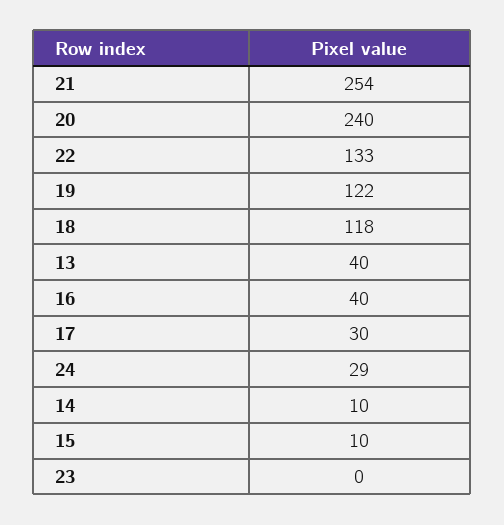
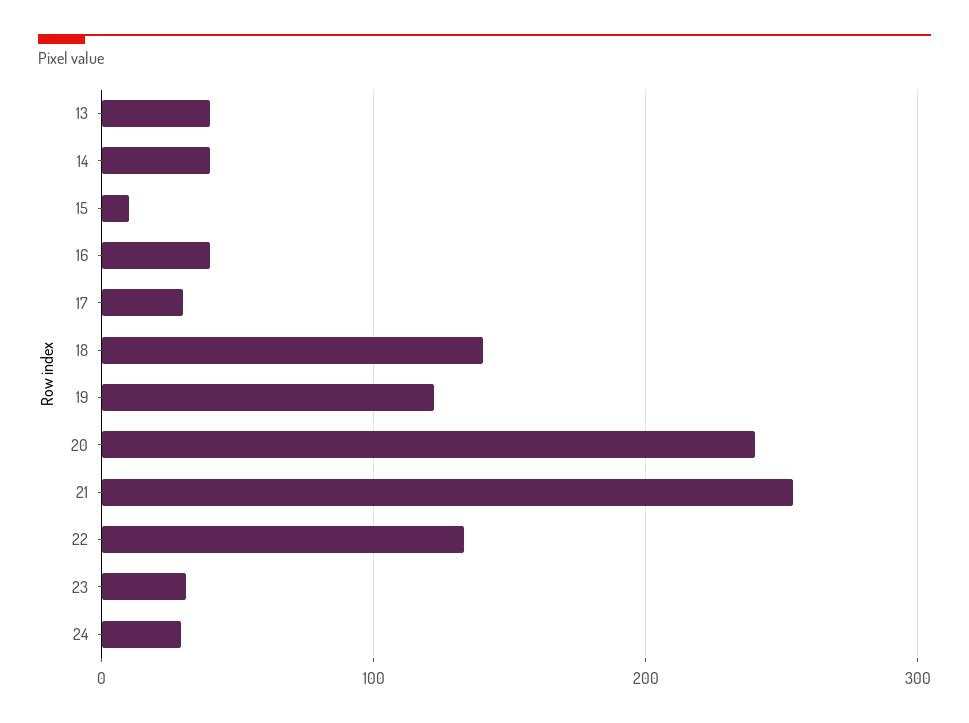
18: 118 -> 140
14: 10 -> 40
23: 0 -> 30

